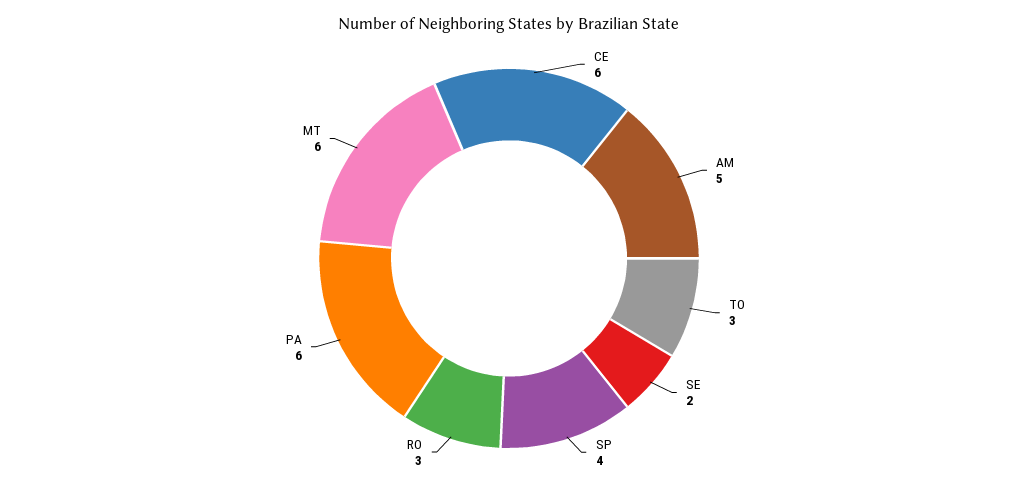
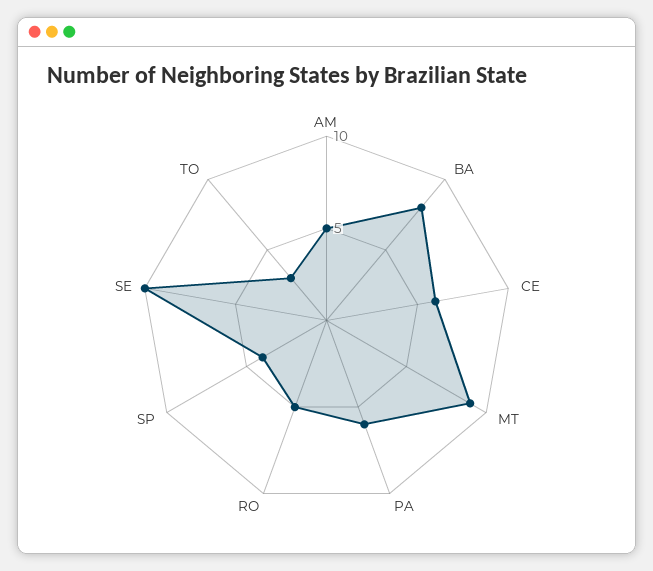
SE: 2 -> 10
RO: 3 -> 5
MT: 6 -> 9
BA: none -> 8

